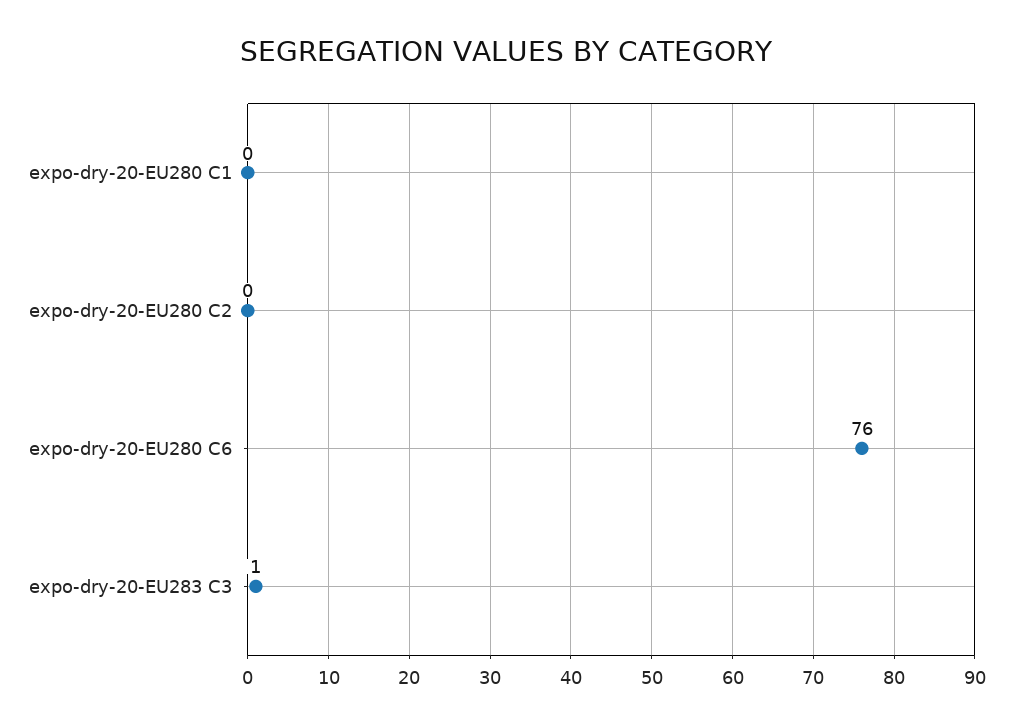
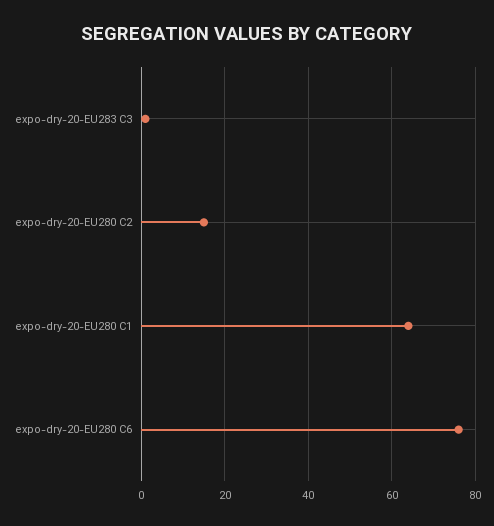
expo-dry-20-EU280 C1: 0 -> 65
expo-dry-20-EU280 C2: 0 -> 15

